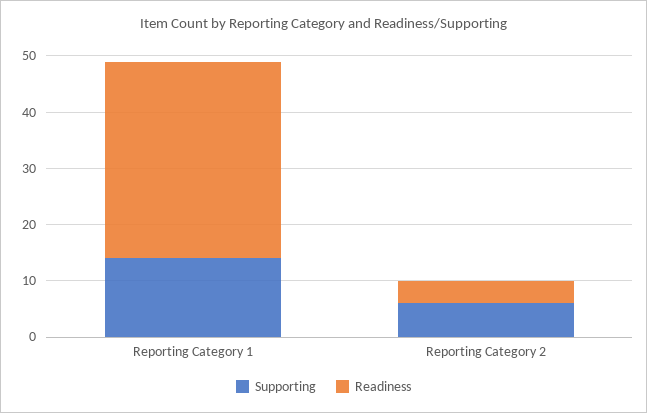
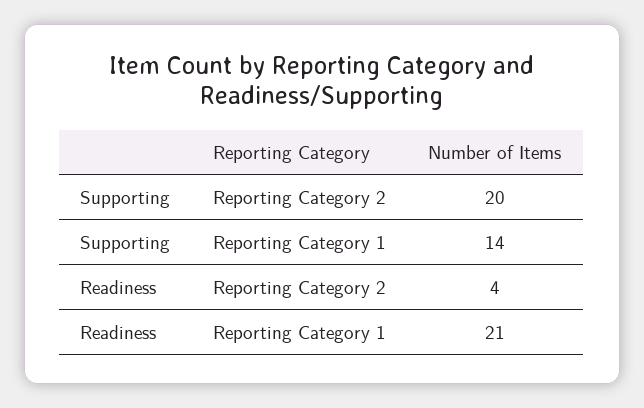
Readiness, Reporting Category 1: 35 -> 21
Supporting, Reporting Category 2: 5 -> 20

